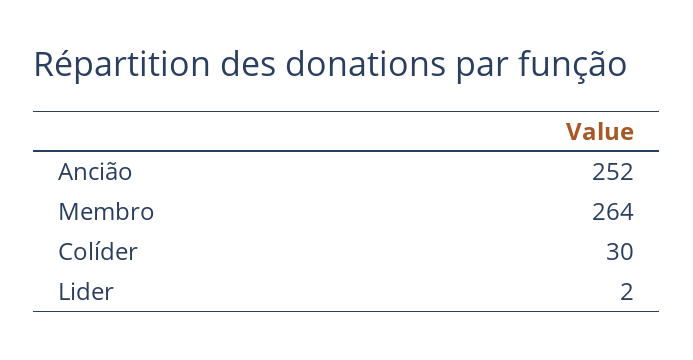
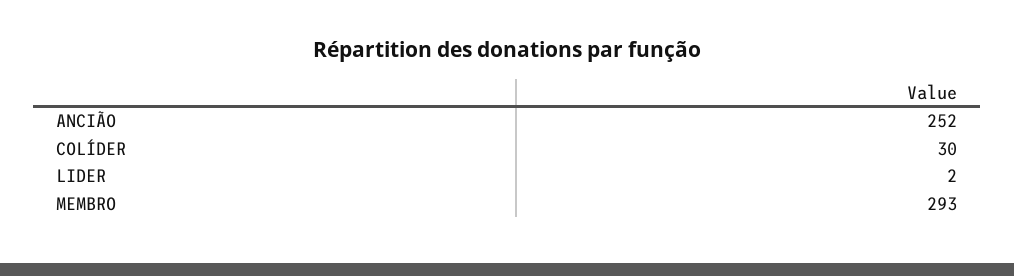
Membro: 264 -> 293

